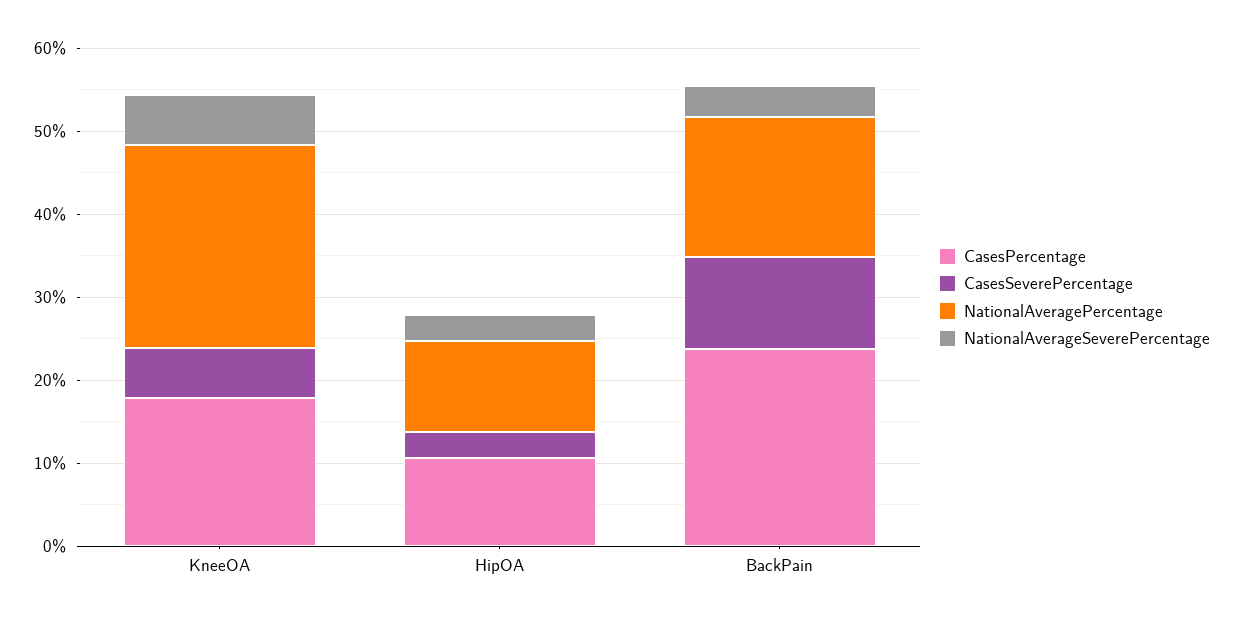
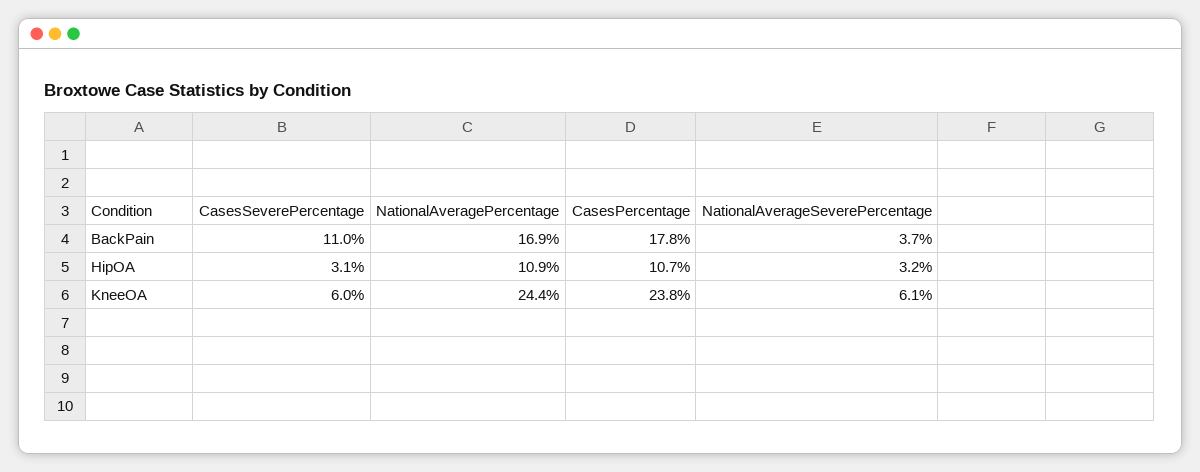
CasesPercentage, KneeOA: 18 -> 23.8
CasesPercentage, BackPain: 24 -> 17.8

